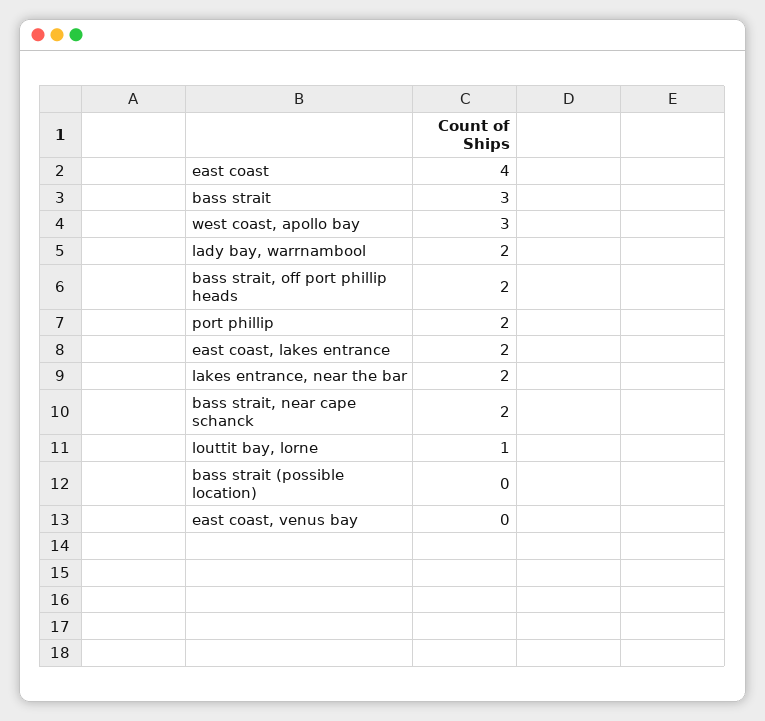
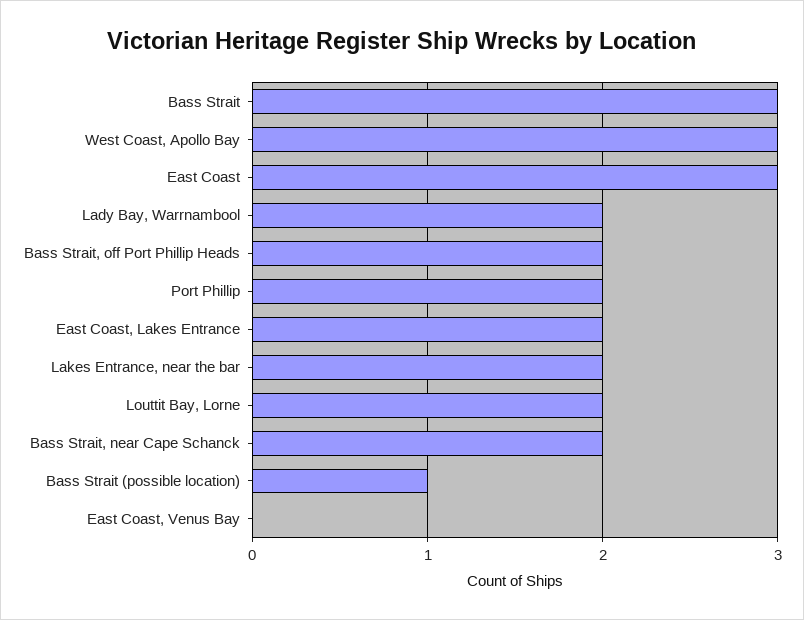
east coast: 4 -> 3
louttit bay, lorne: 1 -> 2
bass strait (possible location): 0 -> 1

